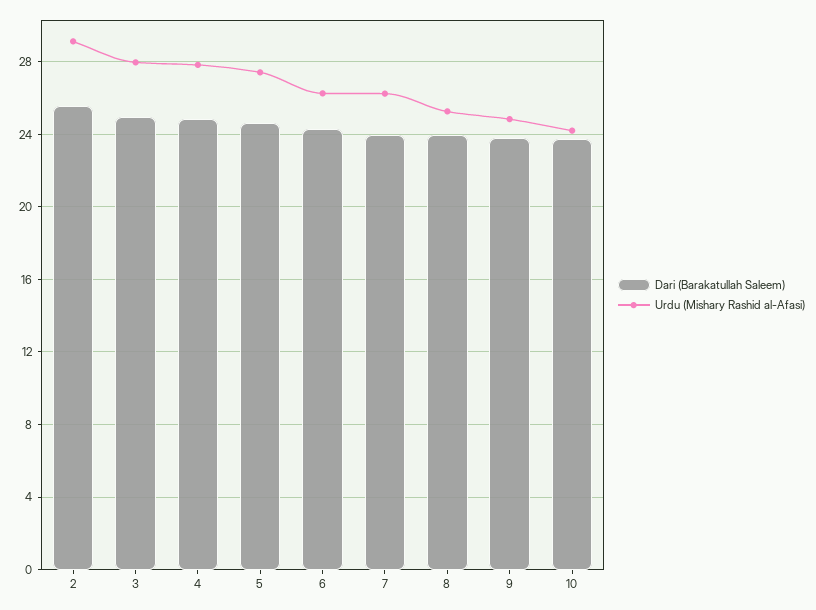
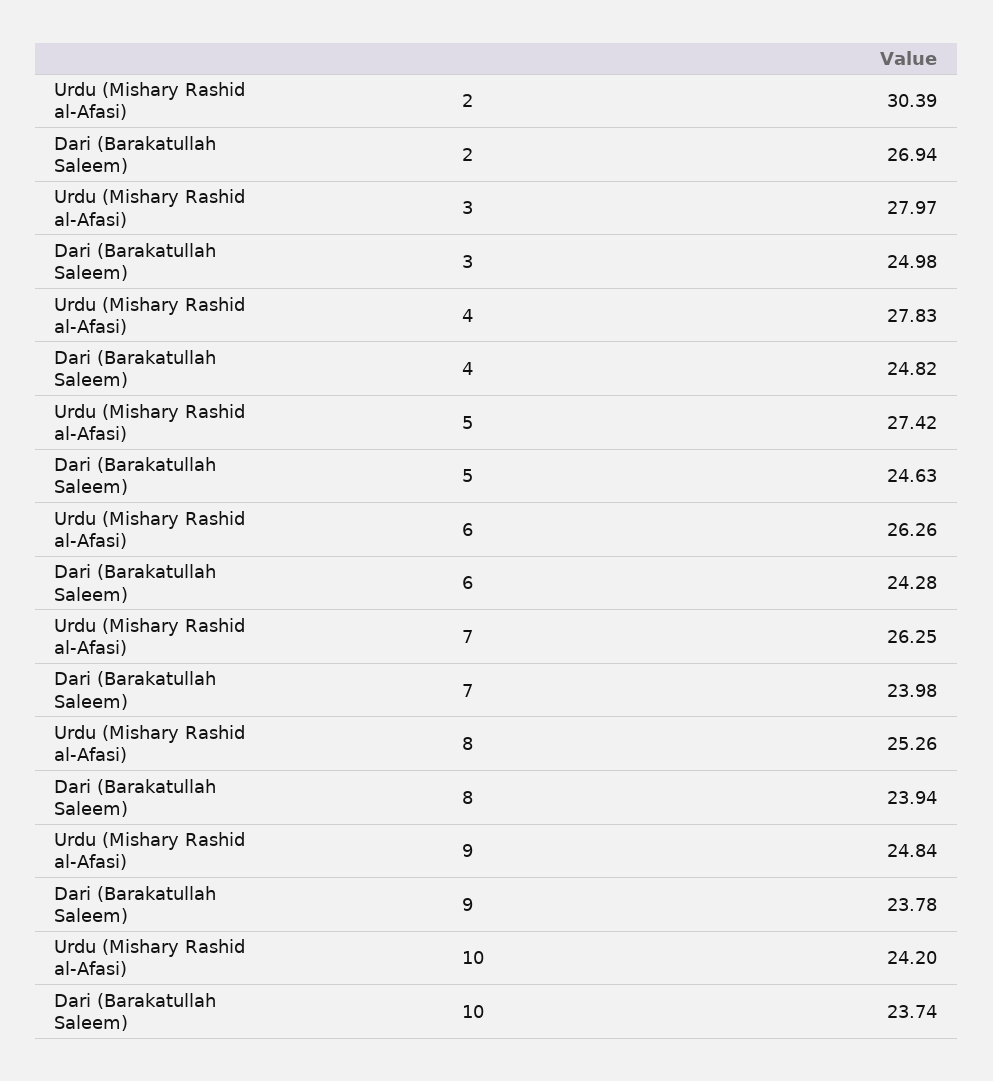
Dari (Barakatullah Saleem), 2: 25.5 -> 26.94
Urdu (Mishary Rashid al-Afasi), 2: 29 -> 30.39

